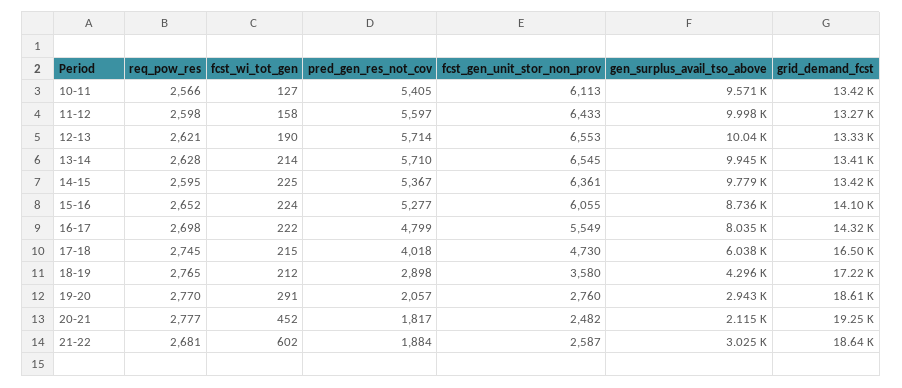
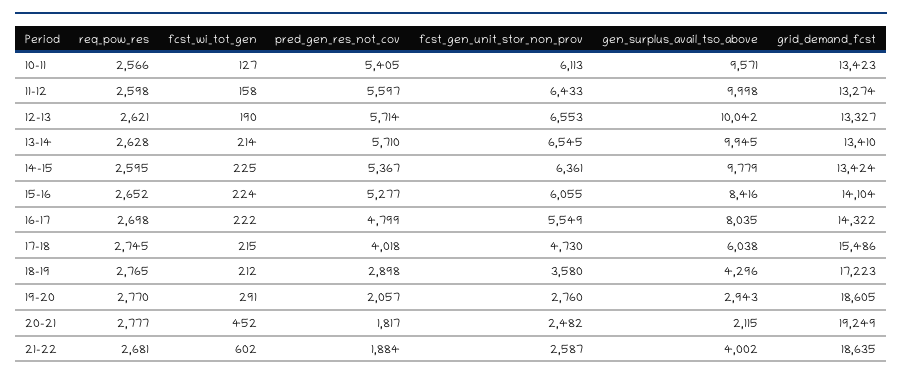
gen_surplus_avail_tso_above, 15-16: 8736 -> 8416
grid_demand_fcst, 17-18: 16500 -> 15486
gen_surplus_avail_tso_above, 21-22: 3025 -> 4002

